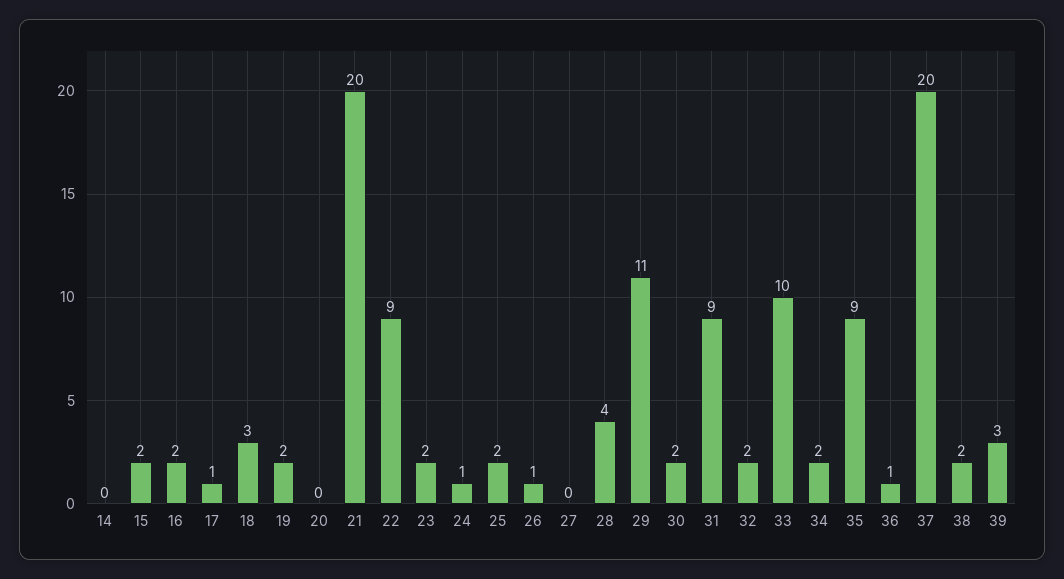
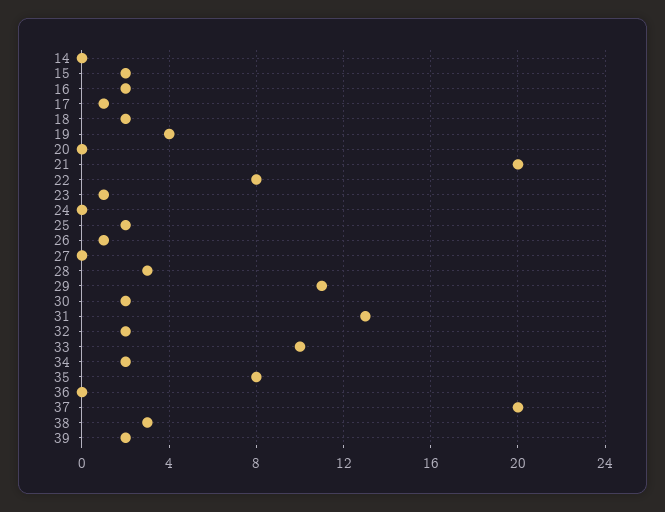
18: 3 -> 2
19: 2 -> 4
22: 9 -> 8
23: 2 -> 1
24: 1 -> 0
28: 4 -> 3
31: 9 -> 13
35: 9 -> 8
36: 1 -> 0
38: 2 -> 3
39: 3 -> 2

